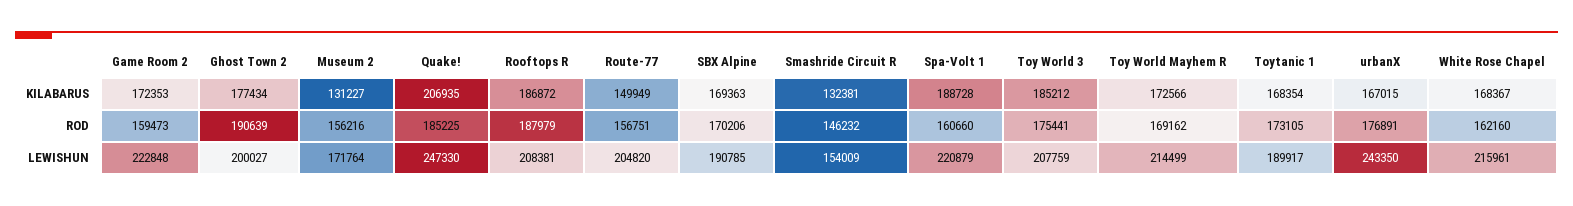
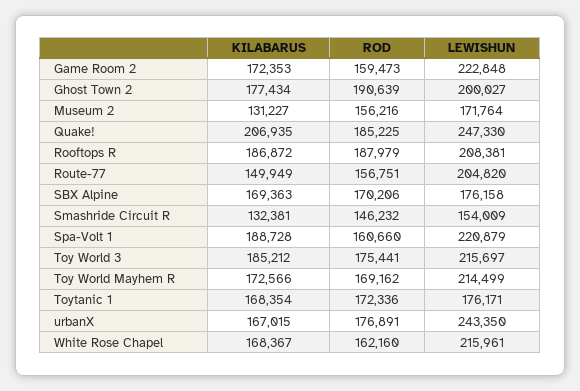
Toytanic 1, ROD: 173105 -> 172336
SBX Alpine, LEWISHUN: 190785 -> 176158
Toy World 3, LEWISHUN: 207759 -> 215697
Toytanic 1, LEWISHUN: 189917 -> 176171

